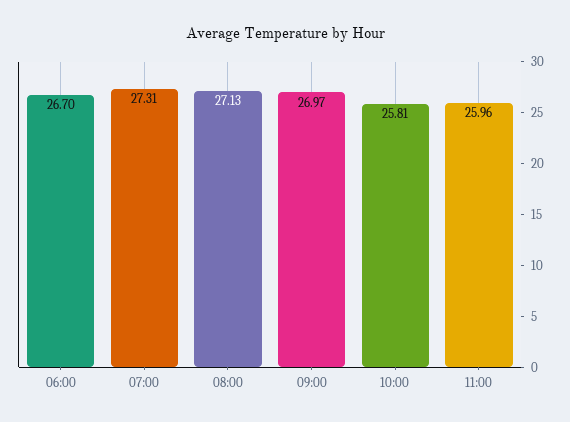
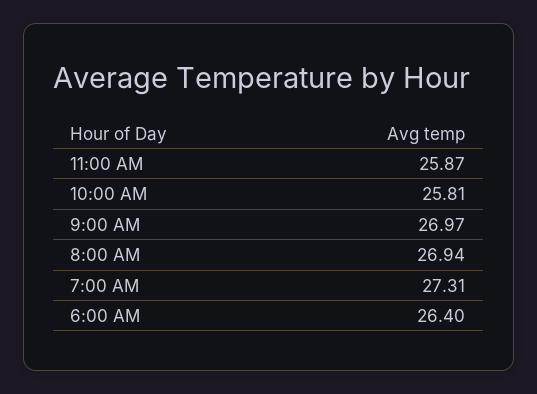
06:00: 26.7 -> 26.4
08:00: 27.13 -> 26.94
11:00: 25.96 -> 25.87

